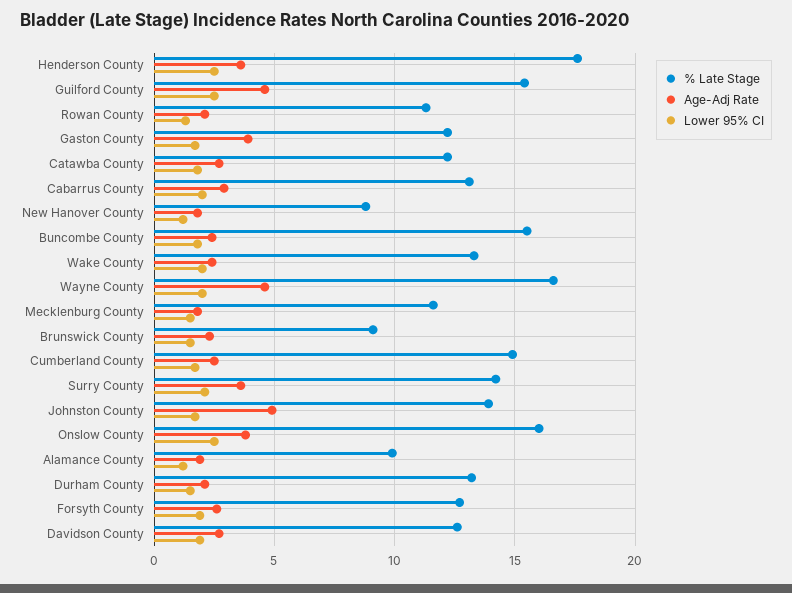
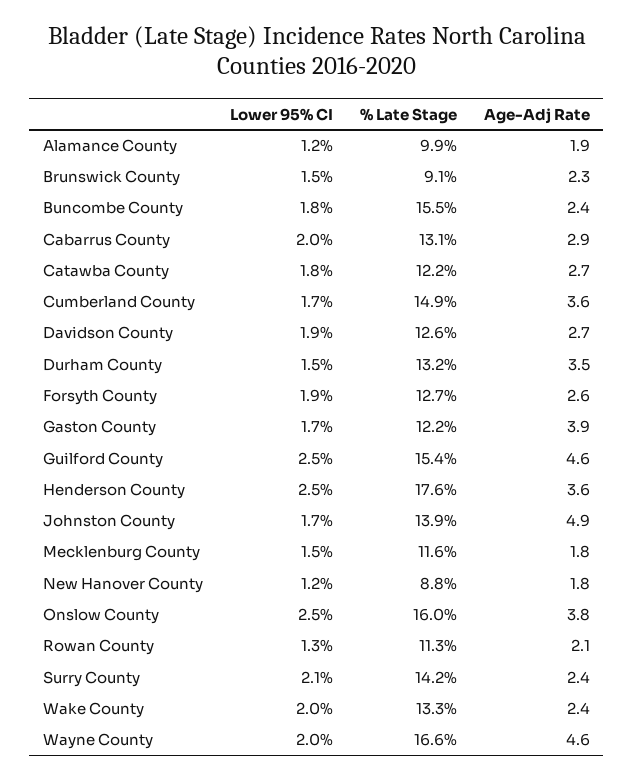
Age-Adj Rate, Cumberland County: 2.5 -> 3.6
Age-Adj Rate, Surry County: 3.5 -> 2.4
Age-Adj Rate, Durham County: 2 -> 3.5

